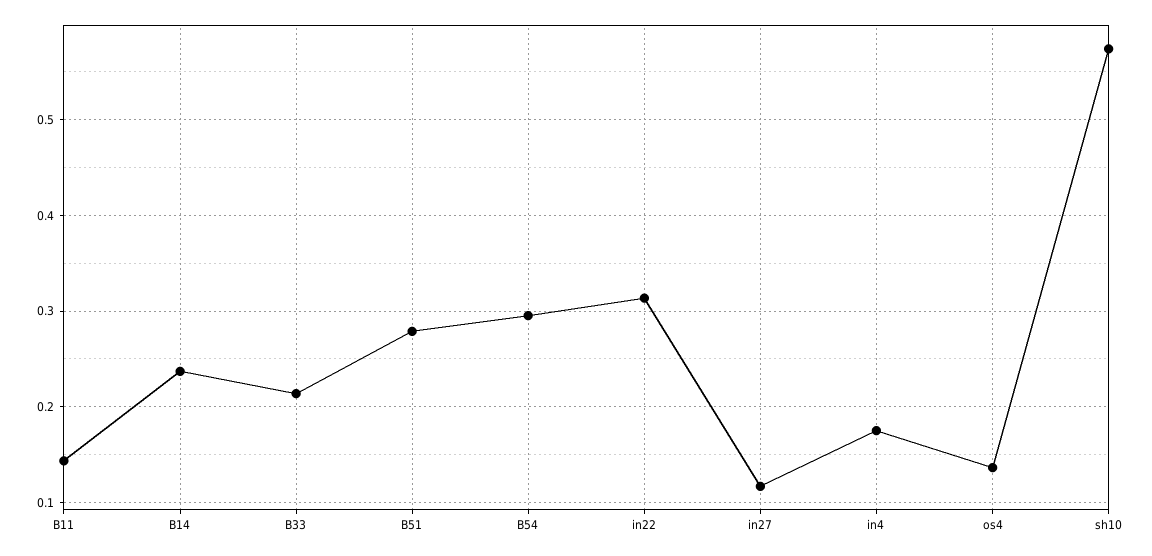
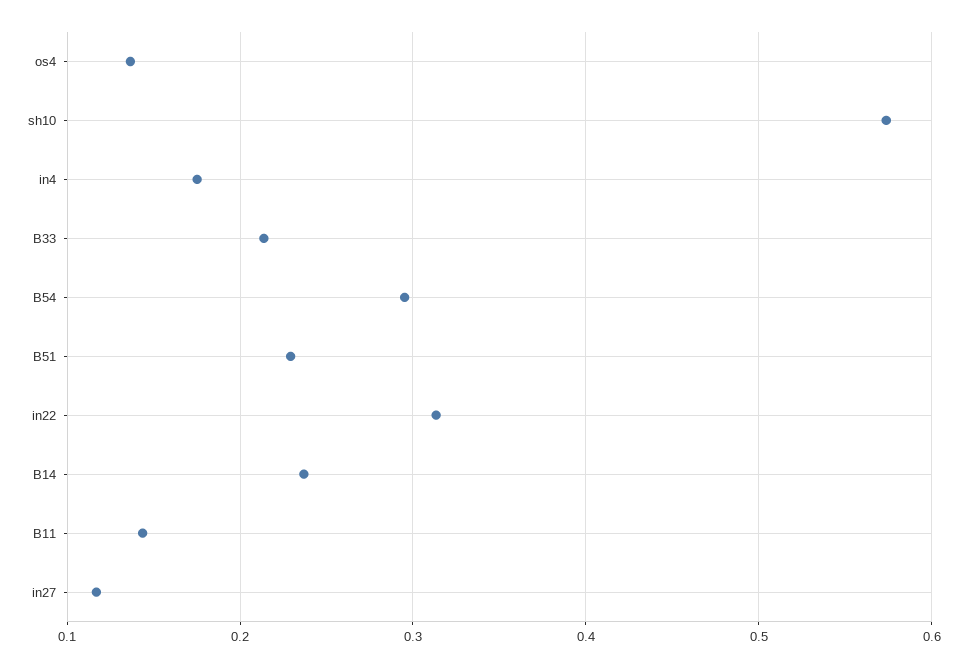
B51: 0.28 -> 0.23

